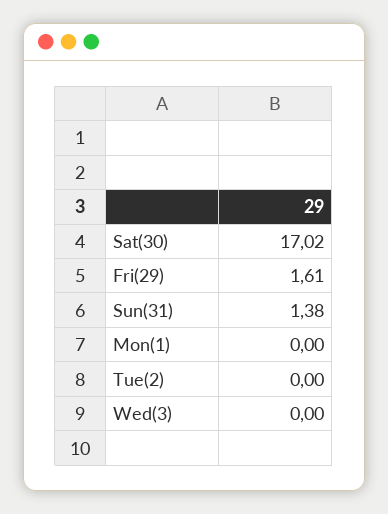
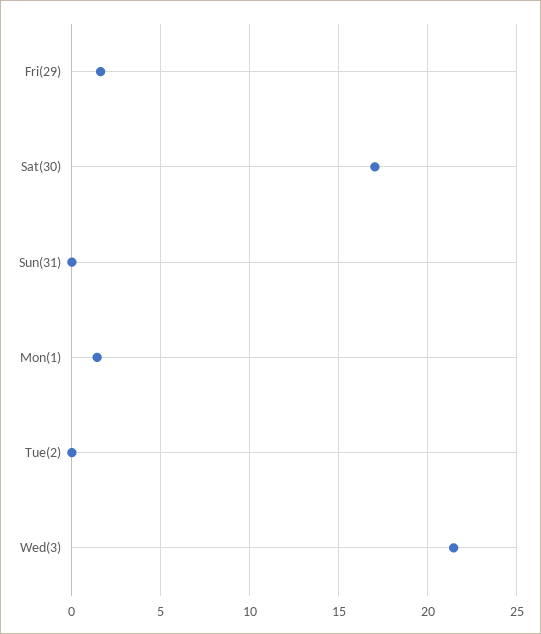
Sun(31): 1.38 -> 0
Mon(1): 0 -> 1.5
Wed(3): 0 -> 21.5

